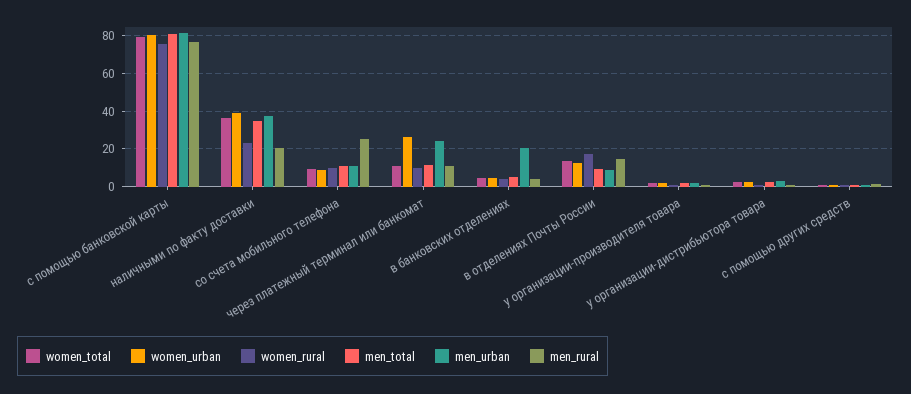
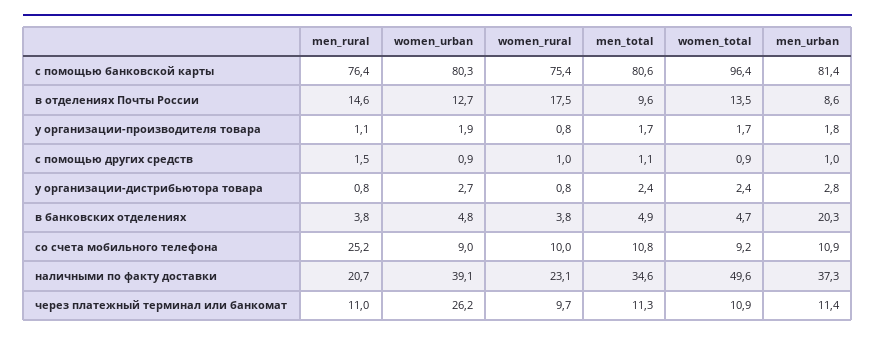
women_total, с помощью банковской карты: 80 -> 96.4
women_total, наличными по факту доставки: 35 -> 49.6
men_urban, через платежный терминал или банкомат: 25 -> 11.4

